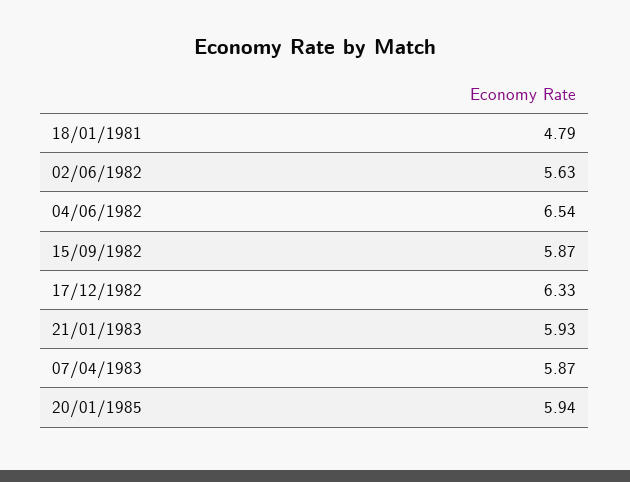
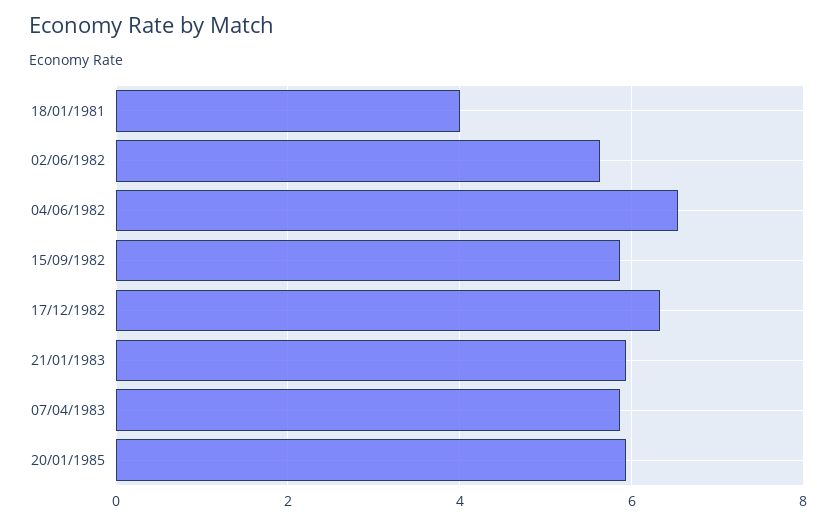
18/01/1981: 4.79 -> 4

